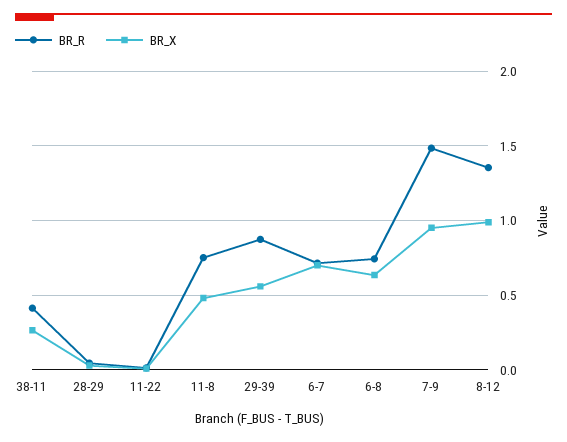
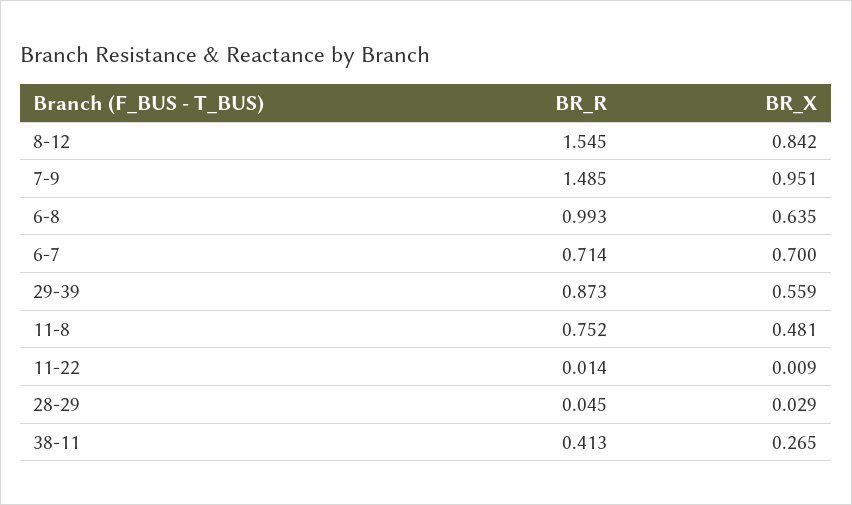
BR_R, 6-8: 0.75 -> 0.993
BR_R, 8-12: 1.35 -> 1.545
BR_X, 8-12: 1 -> 0.842

